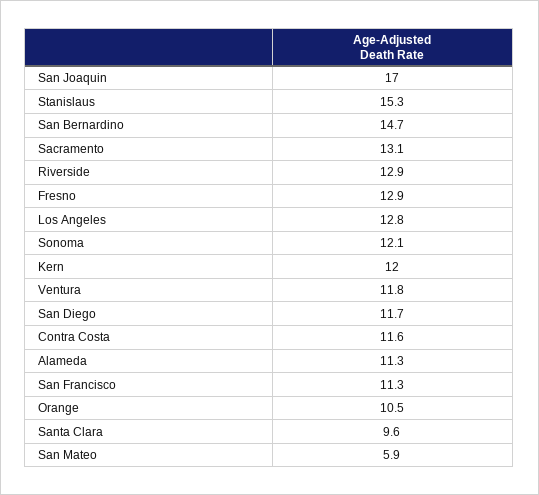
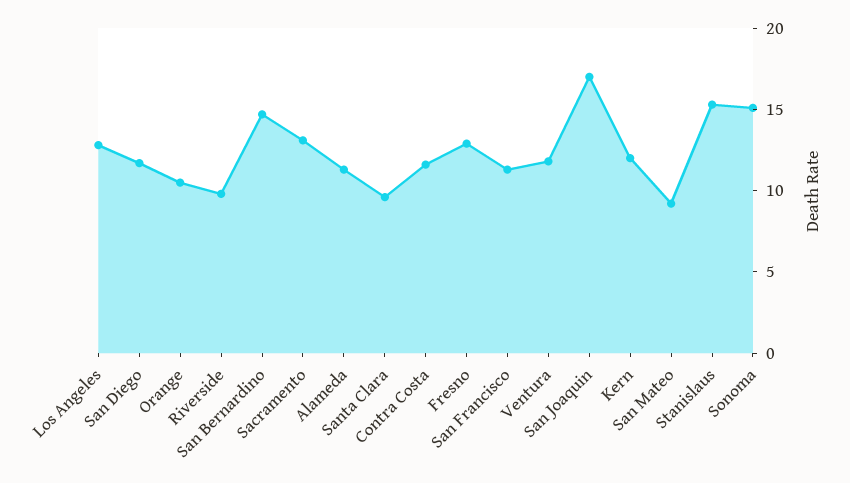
Riverside: 12.9 -> 10
Sonoma: 12.1 -> 15
San Mateo: 5.9 -> 9

